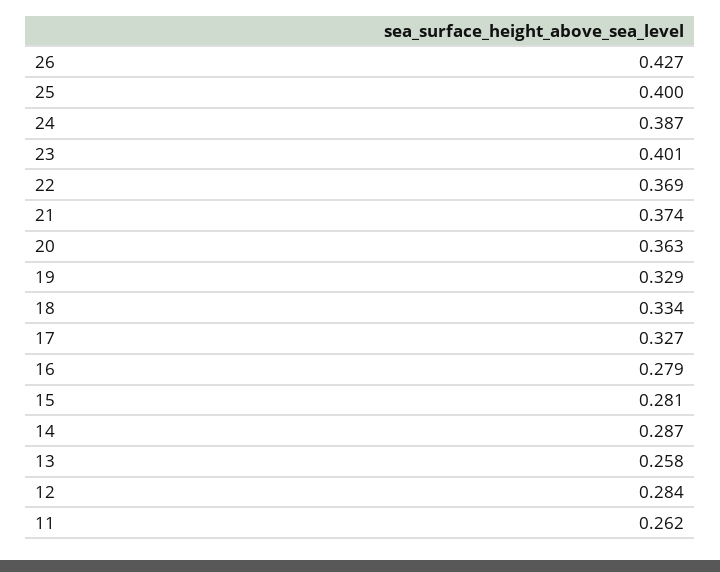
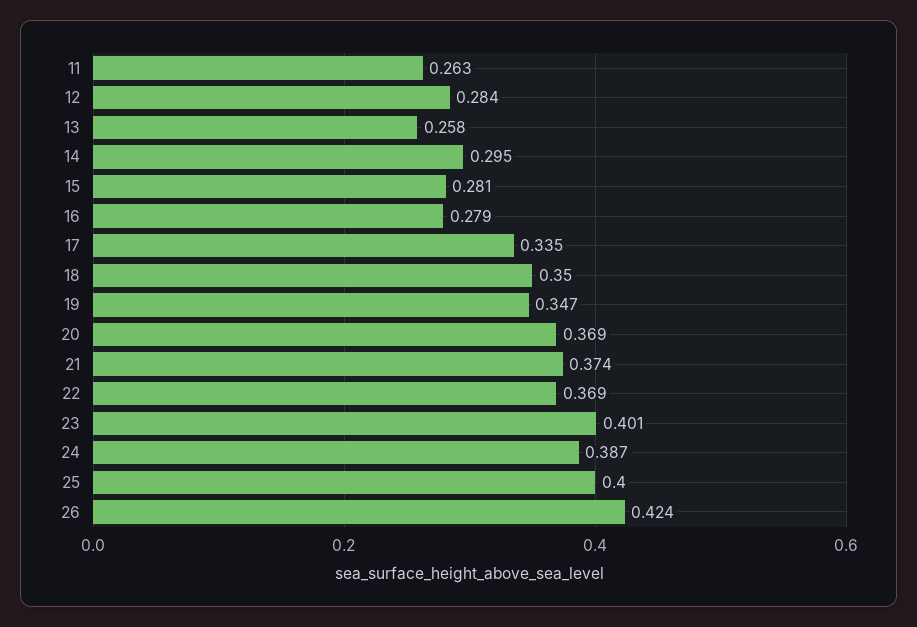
26: 0.427 -> 0.424
20: 0.363 -> 0.369
19: 0.329 -> 0.347
18: 0.334 -> 0.35
17: 0.327 -> 0.335
14: 0.287 -> 0.295
11: 0.262 -> 0.263

